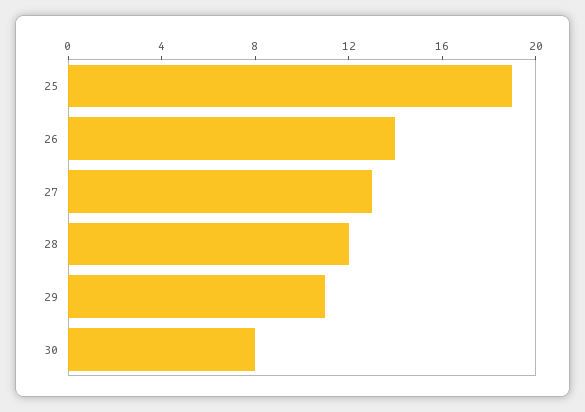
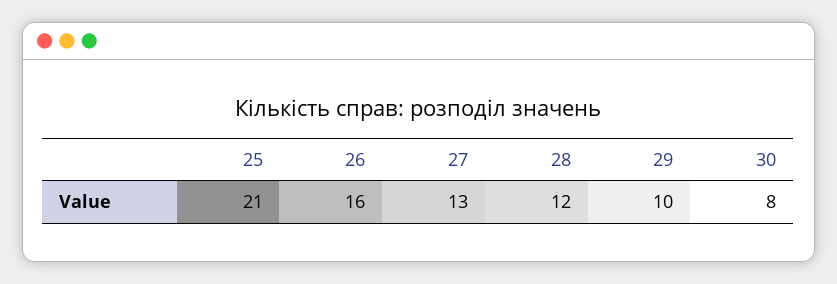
25: 19 -> 21
26: 14 -> 16
29: 11 -> 10

